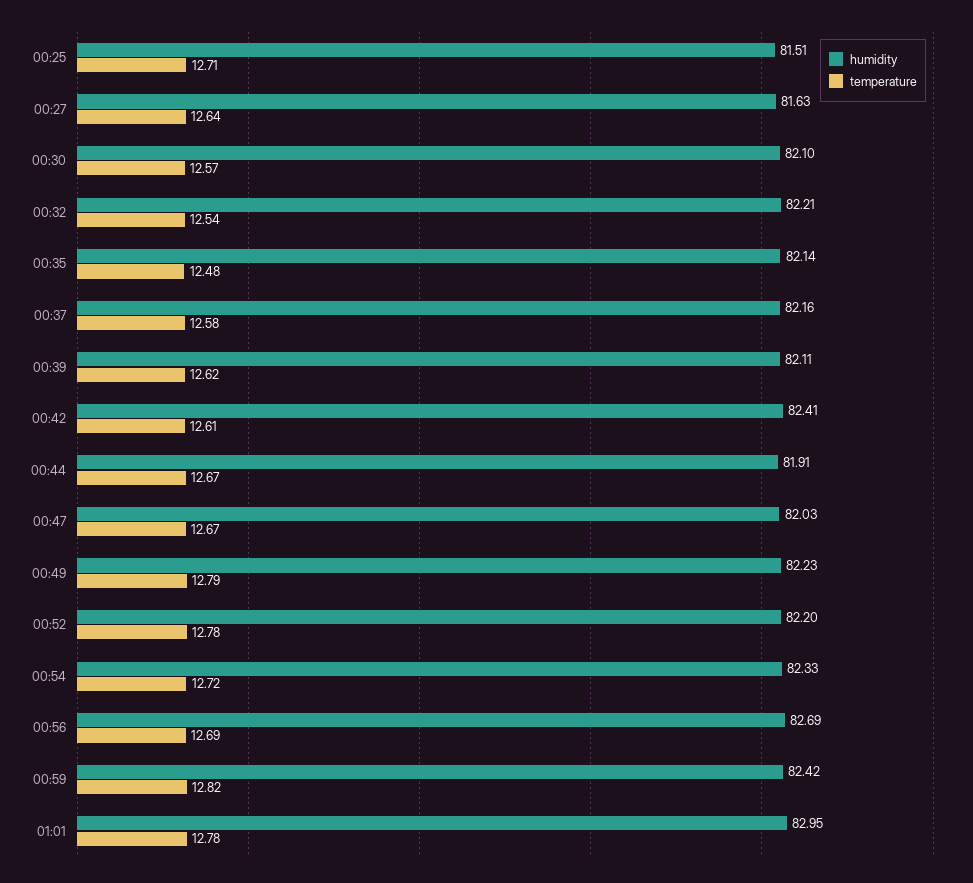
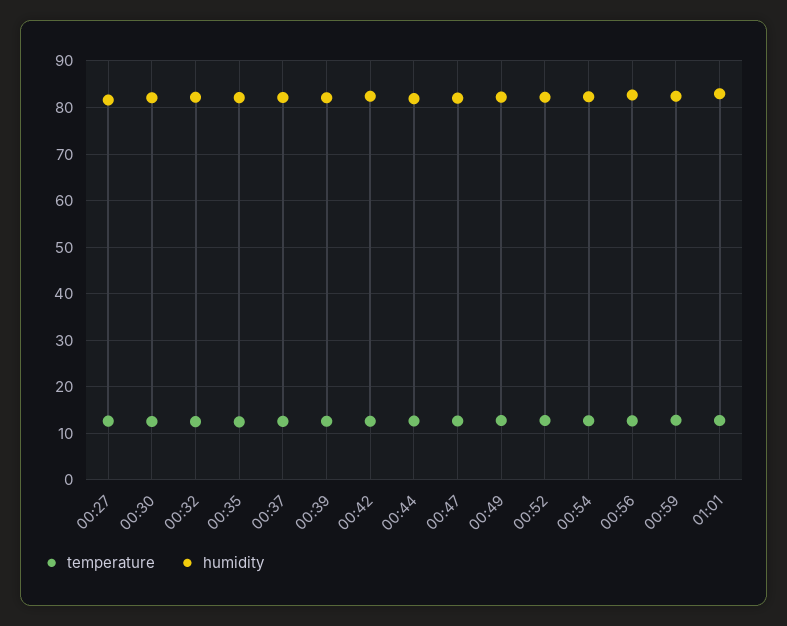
humidity, 00:25: 81.51 -> none
temperature, 00:25: 12.71 -> none

